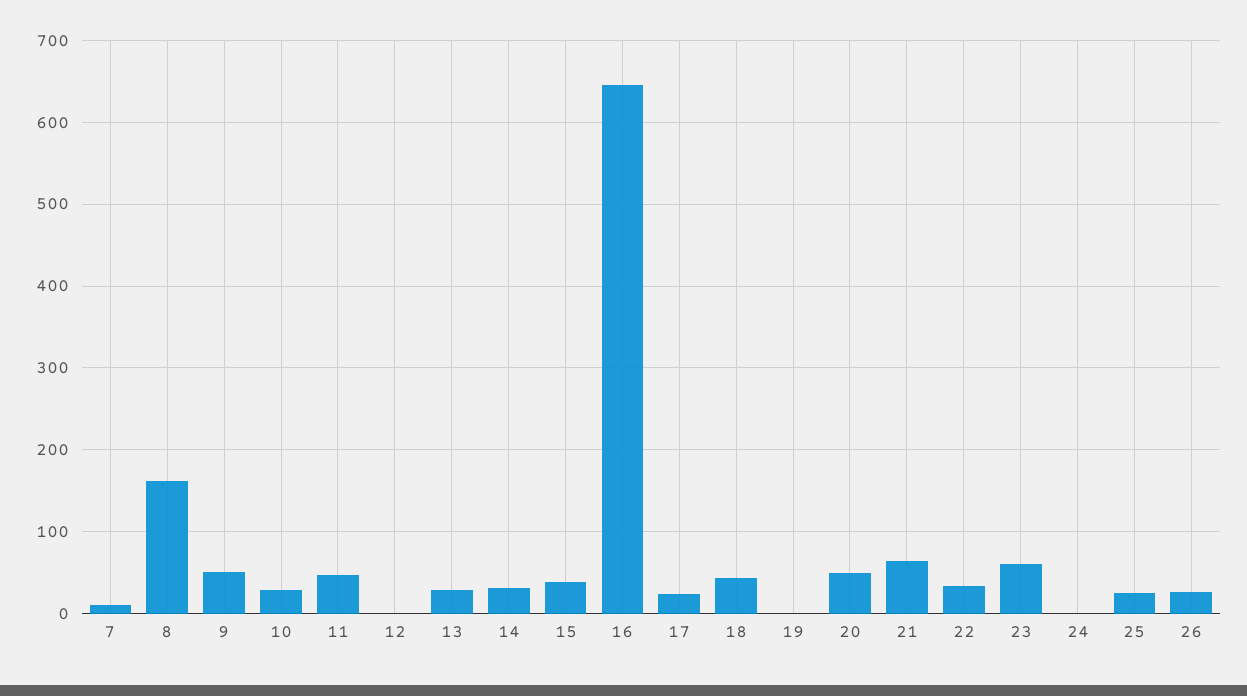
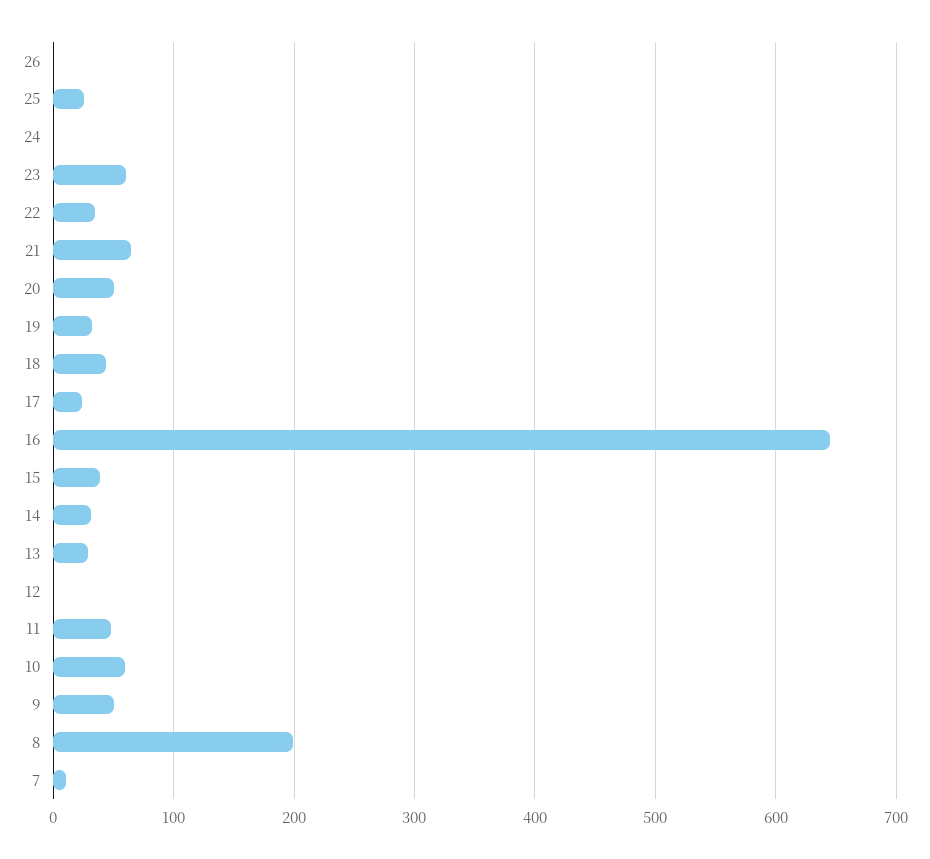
8: 160 -> 200
10: 30 -> 60
19: 0 -> 30
26: 30 -> 0

